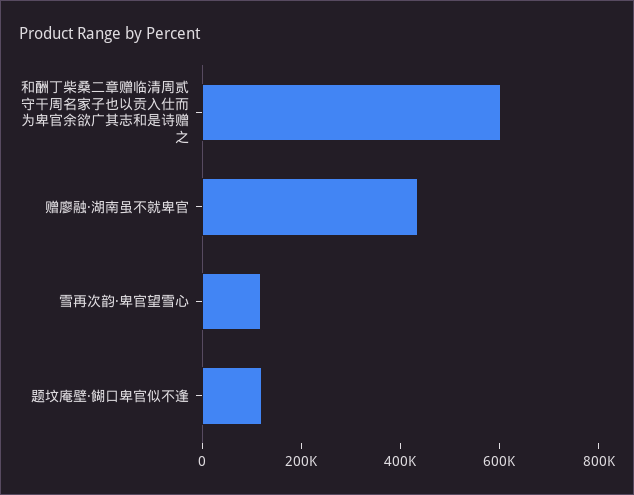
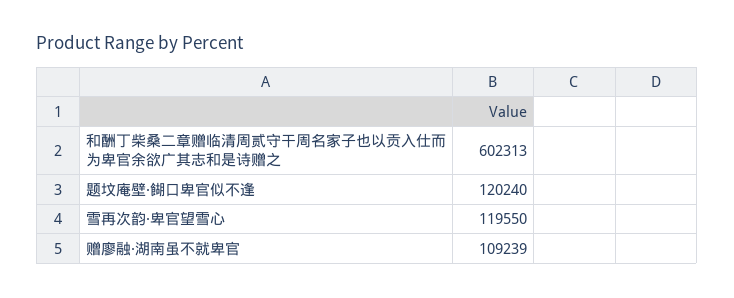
赠廖融·湖南虽不就卑官: 450000 -> 109239

